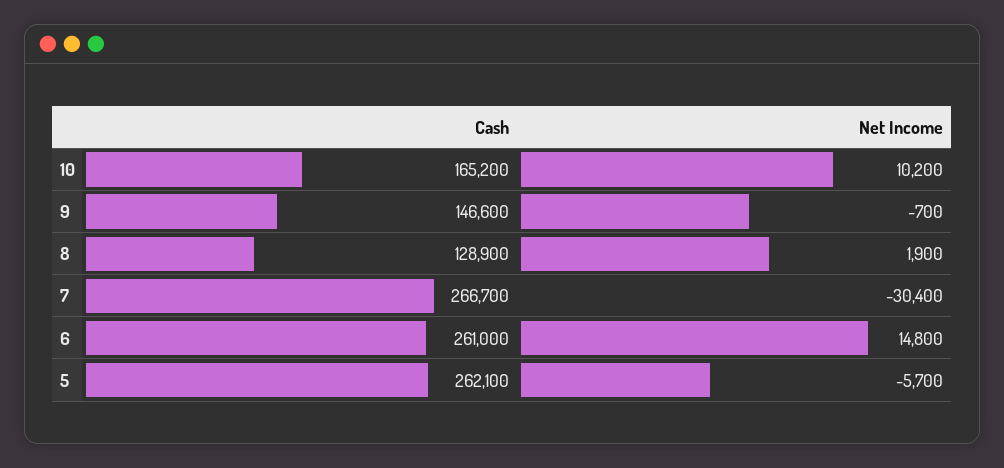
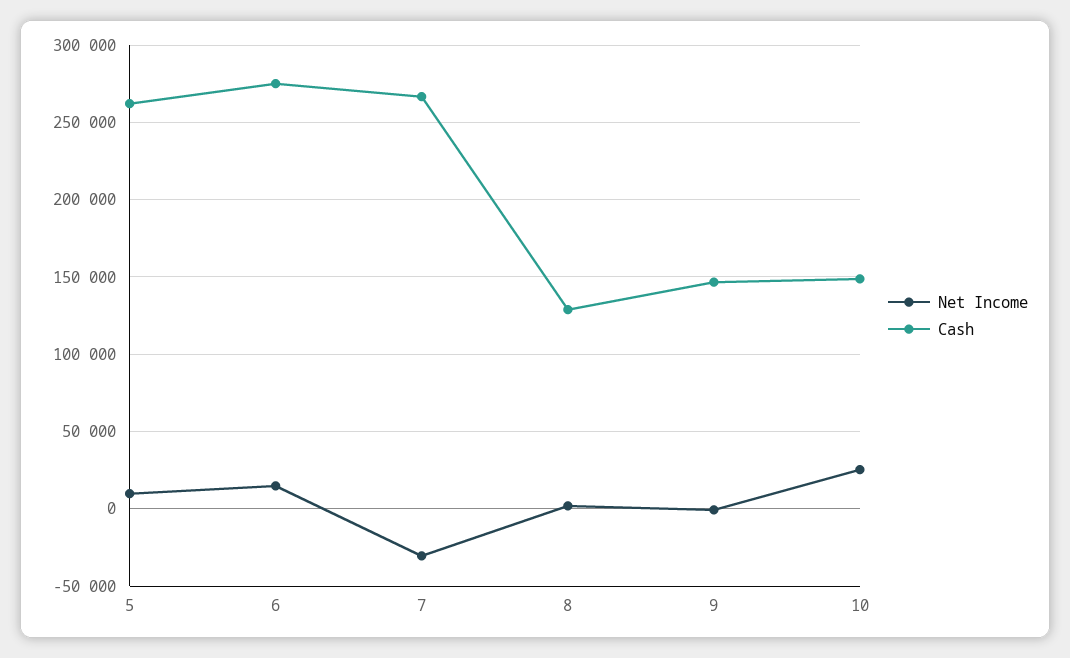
Cash, 10: 165200 -> 150000
Net Income, 10: 10200 -> 25000
Cash, 6: 261000 -> 275000
Net Income, 5: -5700 -> 10000

